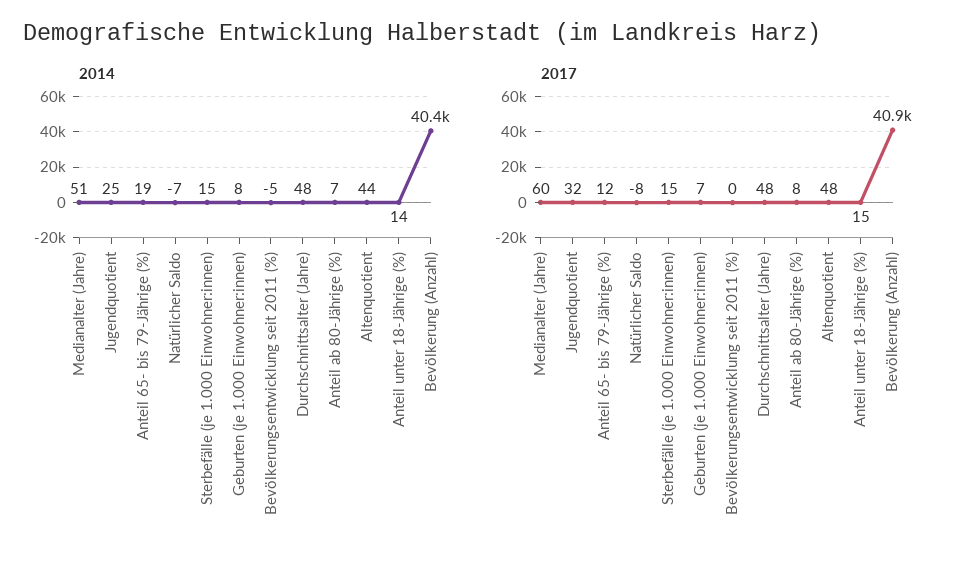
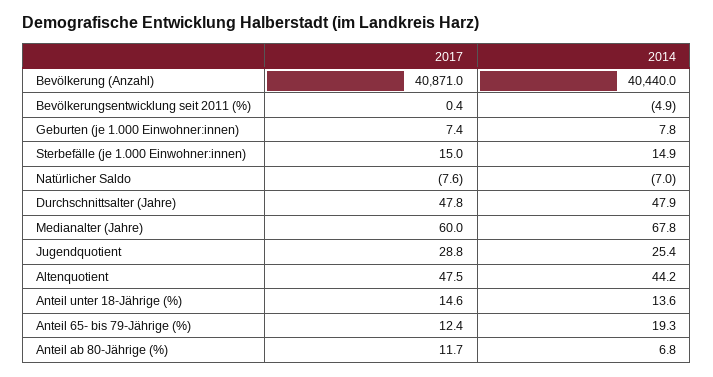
2014, Medianalter (Jahre): 51 -> 67.8
2017, Jugendquotient: 32 -> 28.8
2017, Anteil ab 80-Jährige (%): 8 -> 11.7

